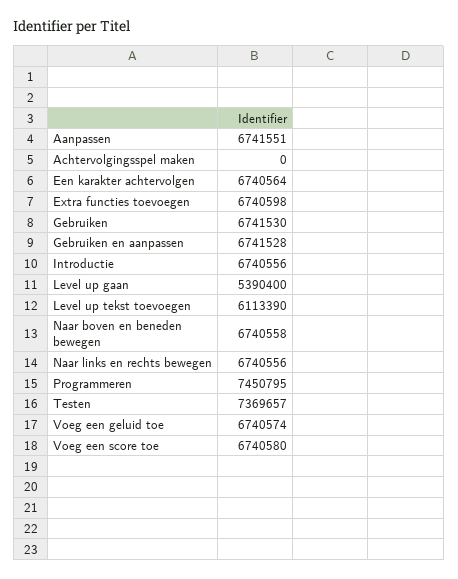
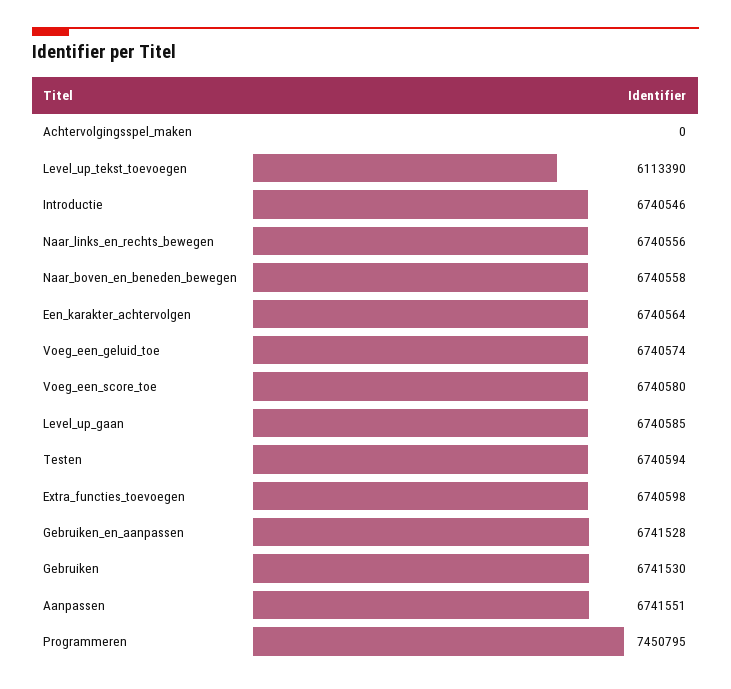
Introductie: 6740556 -> 6740546
Level up gaan: 5390400 -> 6740585
Testen: 7369657 -> 6740594

